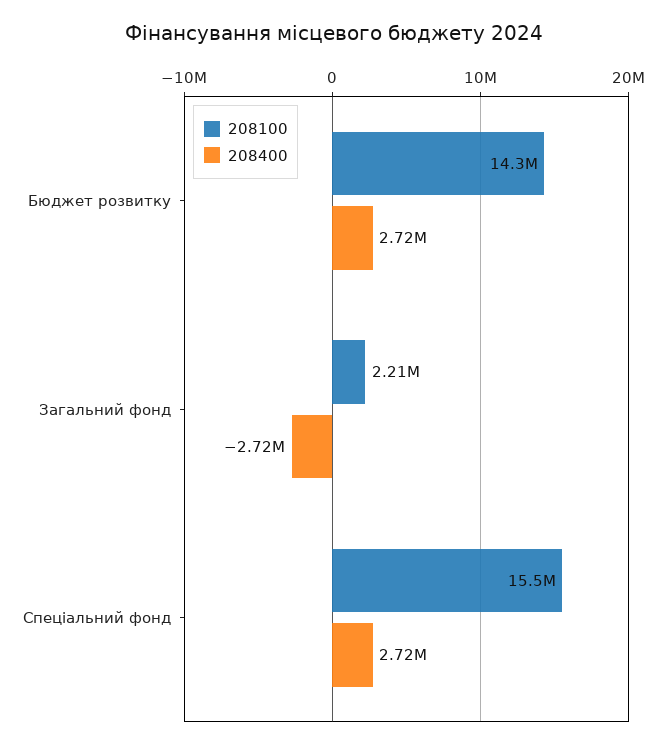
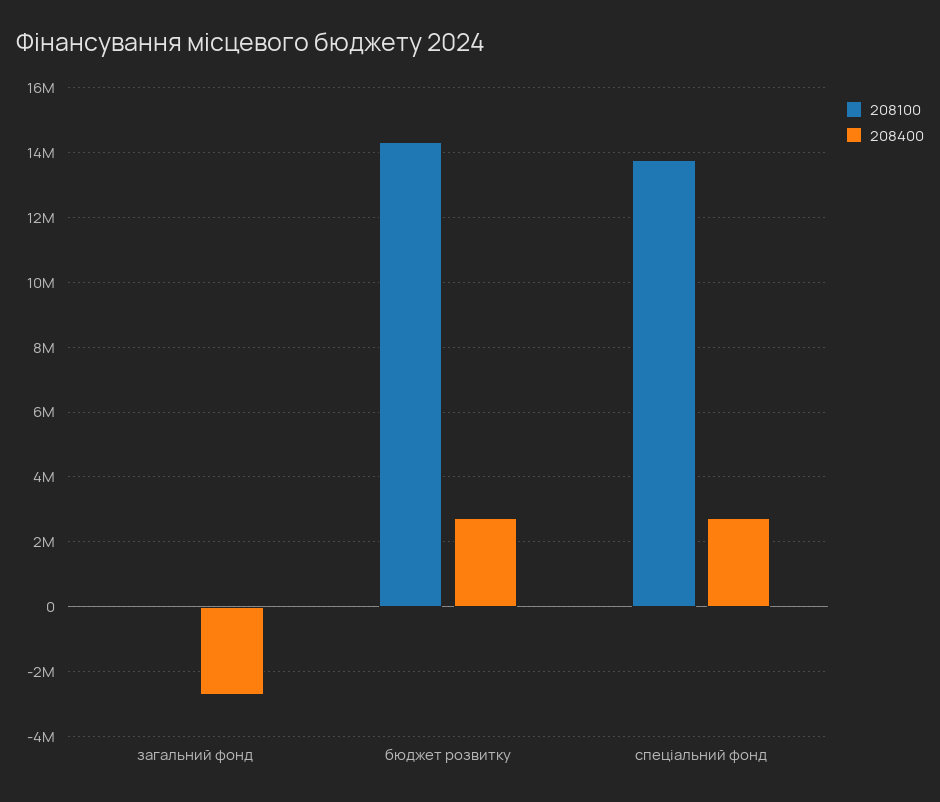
208100, Загальний фонд: 2210000 -> 0
208100, Спеціальний фонд: 15500000 -> 13800000

